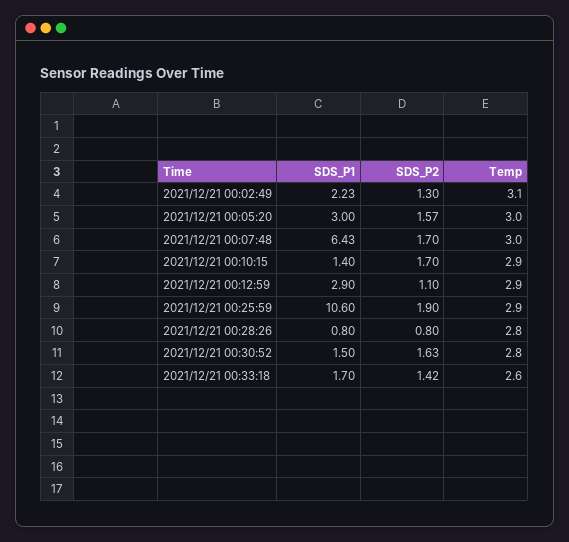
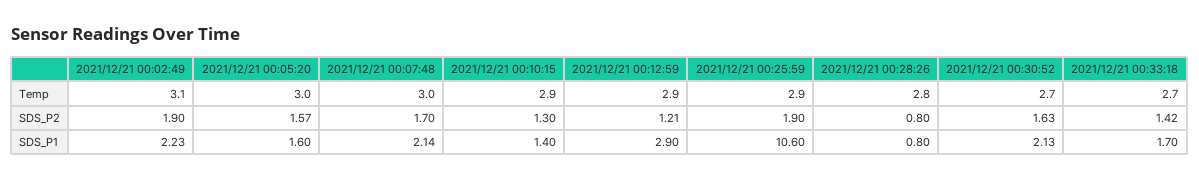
SDS_P2, 2021/12/21 00:02:49: 1.3 -> 1.9
SDS_P1, 2021/12/21 00:05:20: 3 -> 1.6
SDS_P1, 2021/12/21 00:07:48: 6.43 -> 2.14
SDS_P2, 2021/12/21 00:10:15: 1.7 -> 1.3
SDS_P2, 2021/12/21 00:12:59: 1.1 -> 1.21
SDS_P1, 2021/12/21 00:30:52: 1.5 -> 2.13
Temp, 2021/12/21 00:30:52: 2.8 -> 2.7
Temp, 2021/12/21 00:33:18: 2.6 -> 2.7

